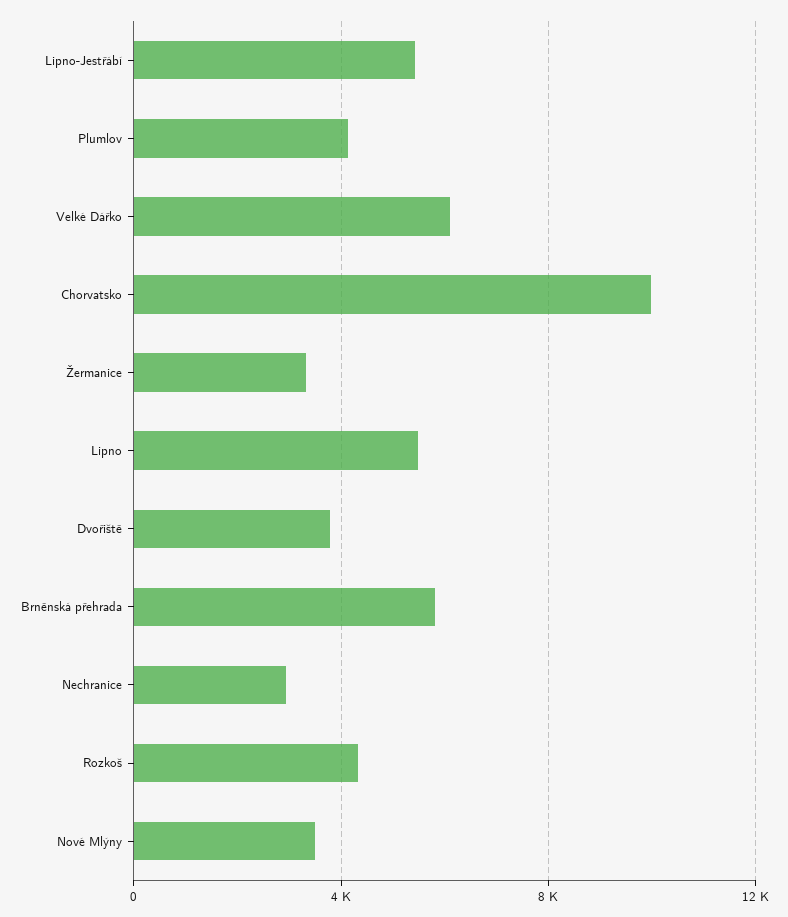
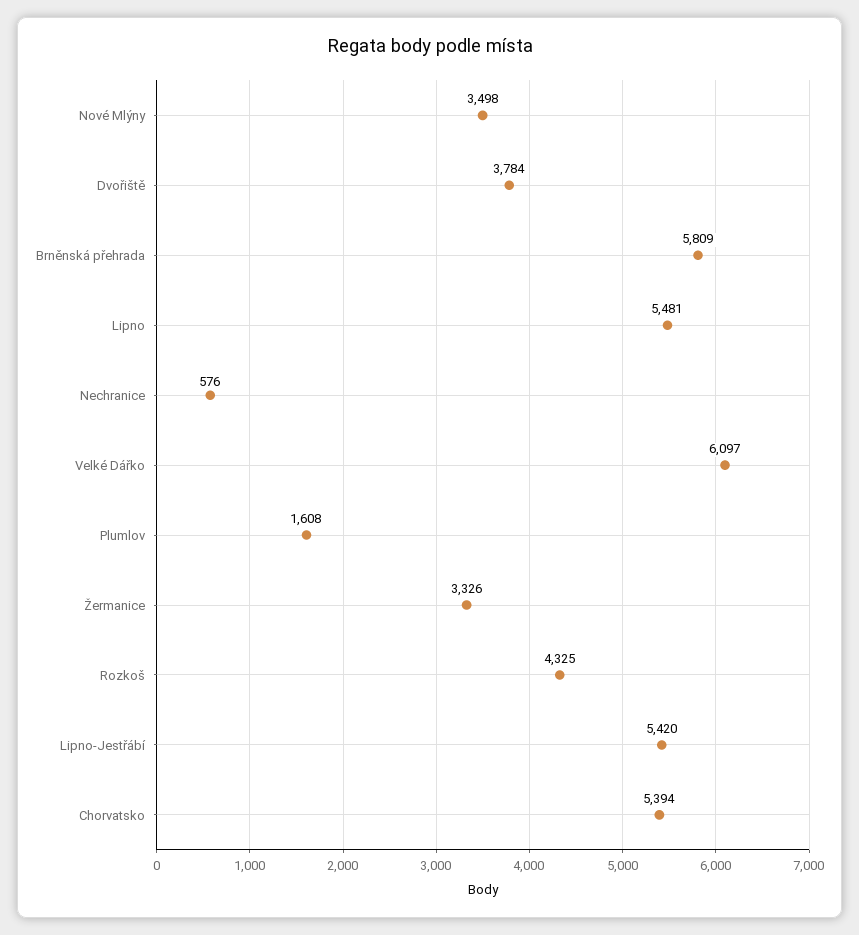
Plumlov: 4000 -> 1608
Chorvatsko: 10000 -> 5394
Nechranice: 3000 -> 576

